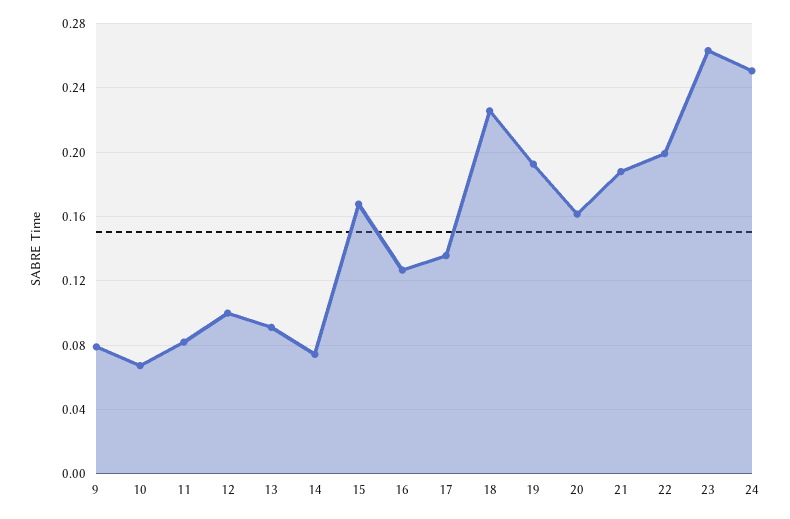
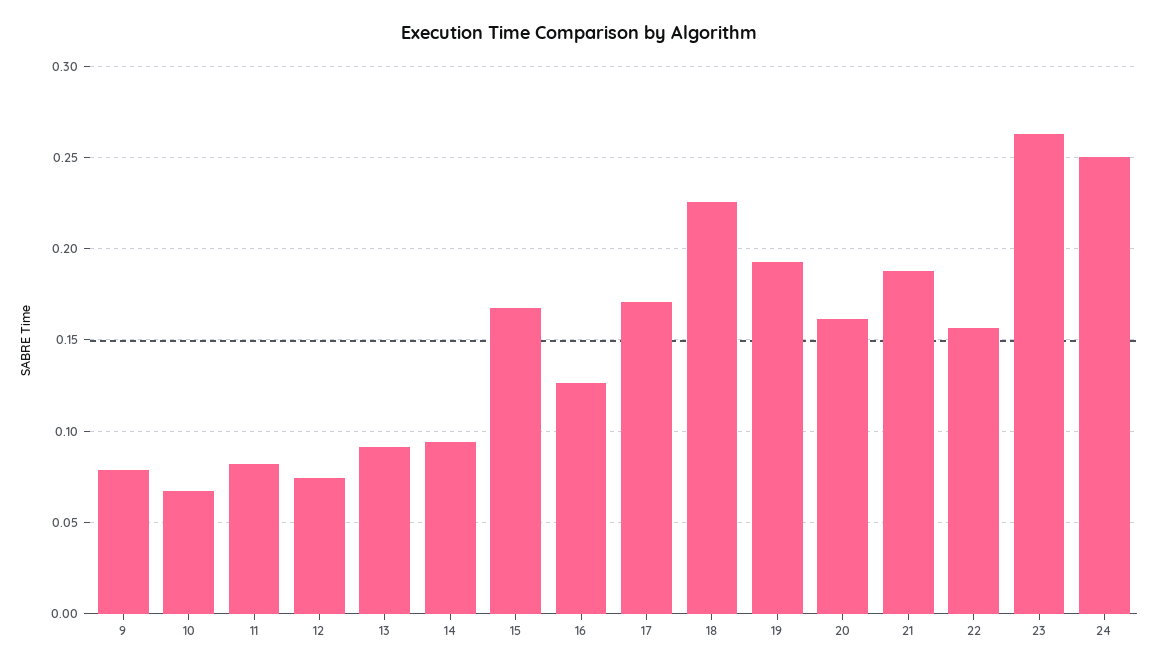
12: 0.1 -> 0.075
14: 0.075 -> 0.095
17: 0.135 -> 0.17
22: 0.2 -> 0.155

